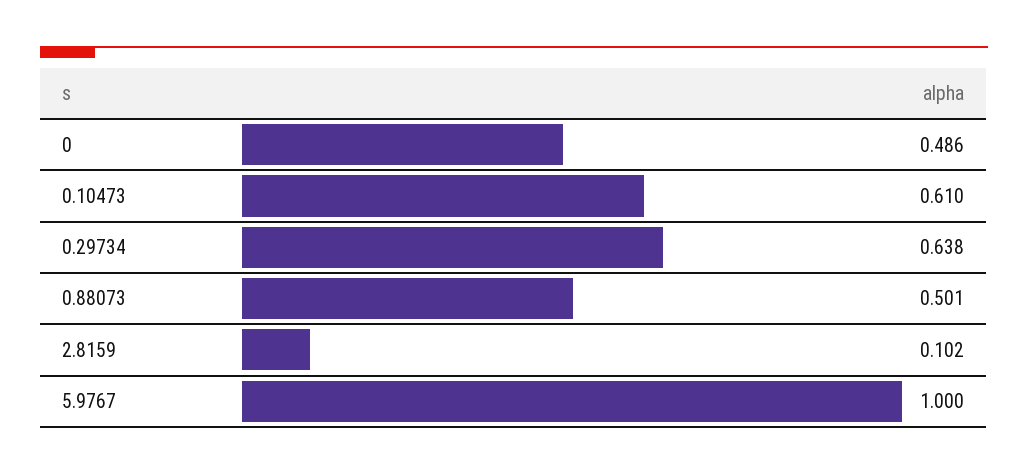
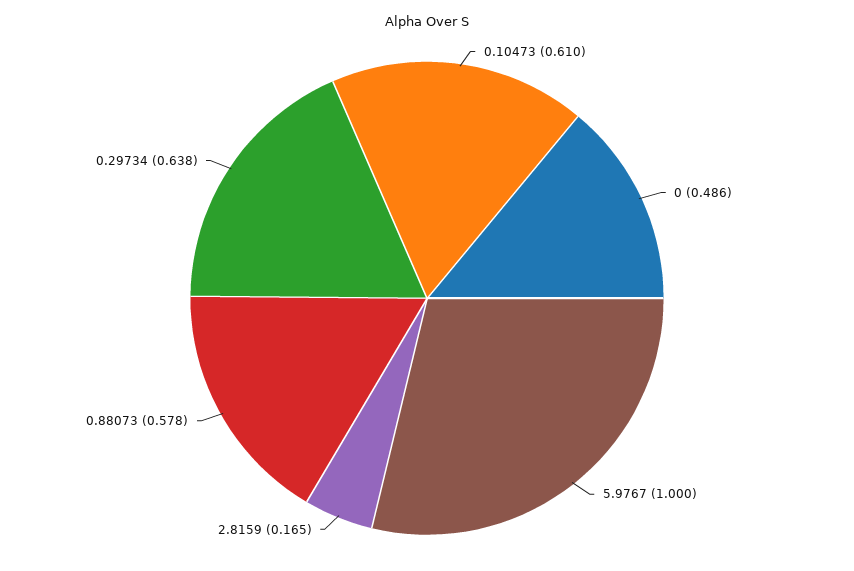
0.88073: 0.501 -> 0.578
2.8159: 0.102 -> 0.165

